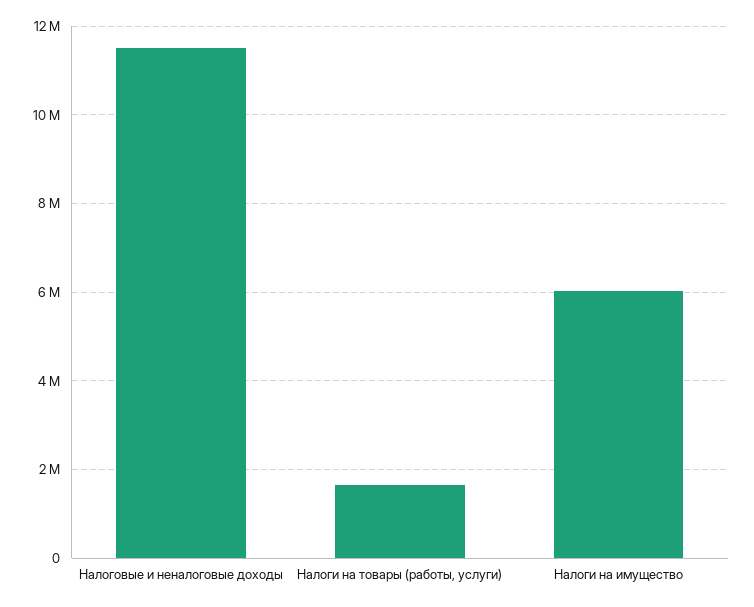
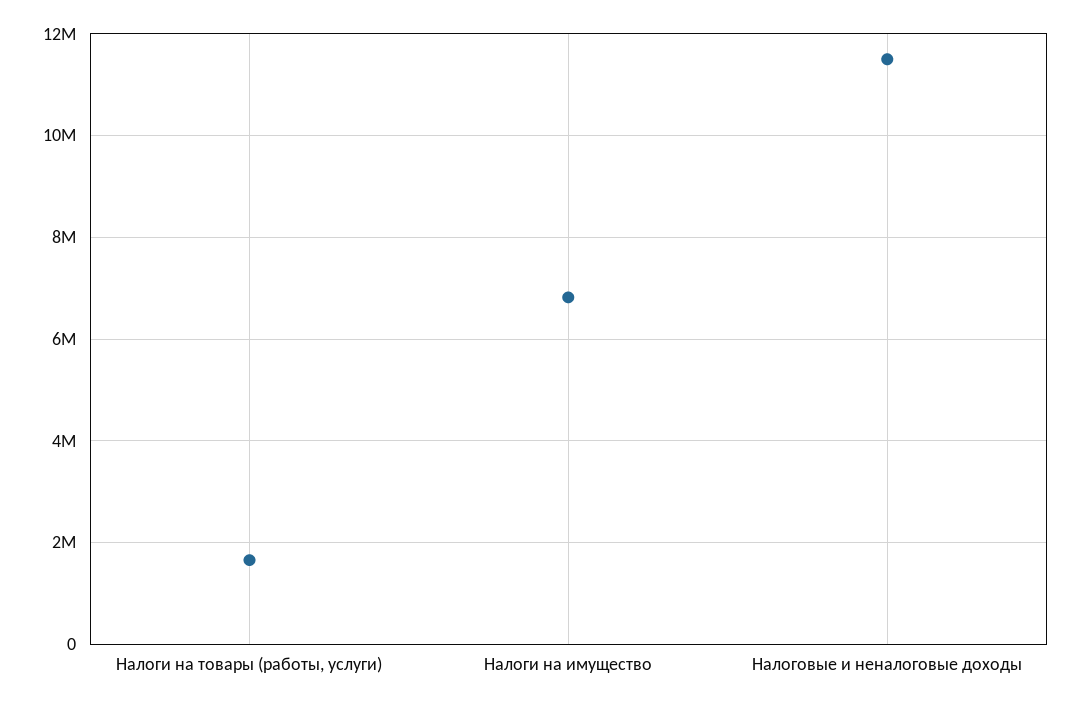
Налоги на имущество: 6000000 -> 6800000

